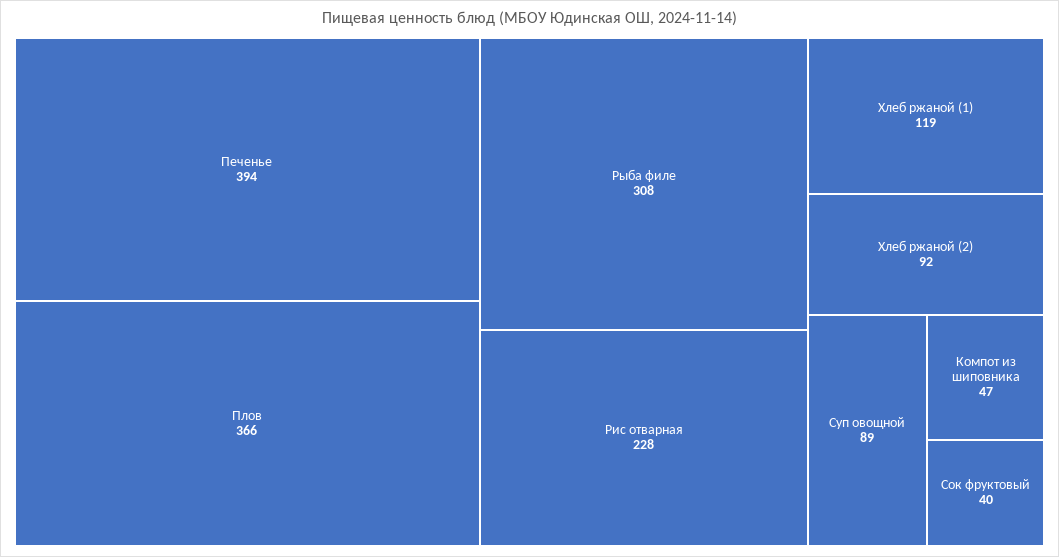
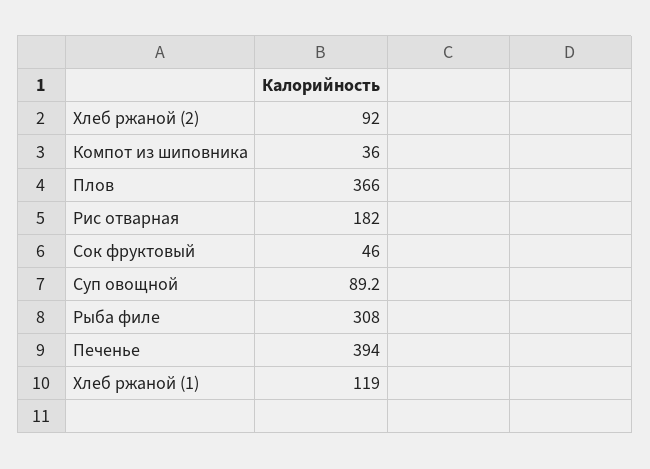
Рис отварная: 228 -> 182
Компот из шиповника: 47 -> 36
Сок фруктовый: 40 -> 46

